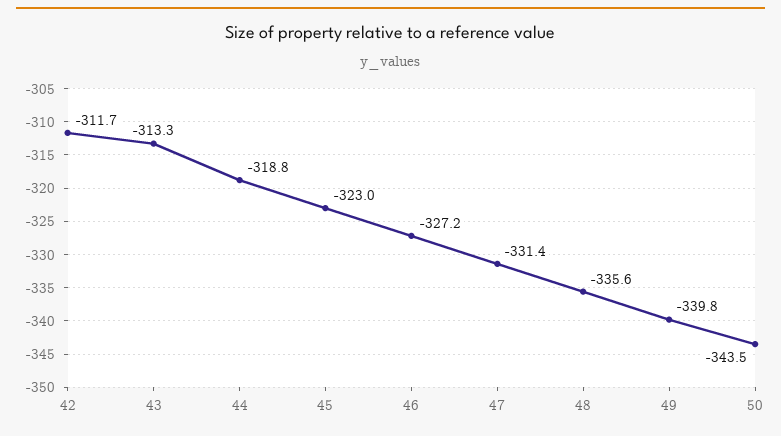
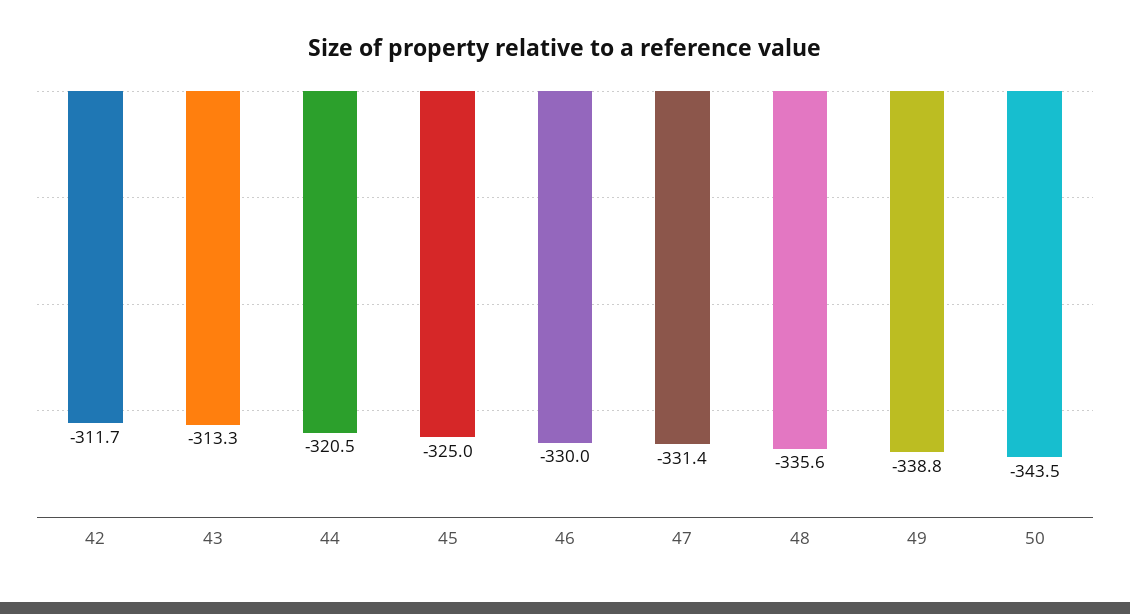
44: -318.8 -> -320.5
45: -323 -> -325
46: -327.2 -> -330
49: -339.8 -> -338.8

